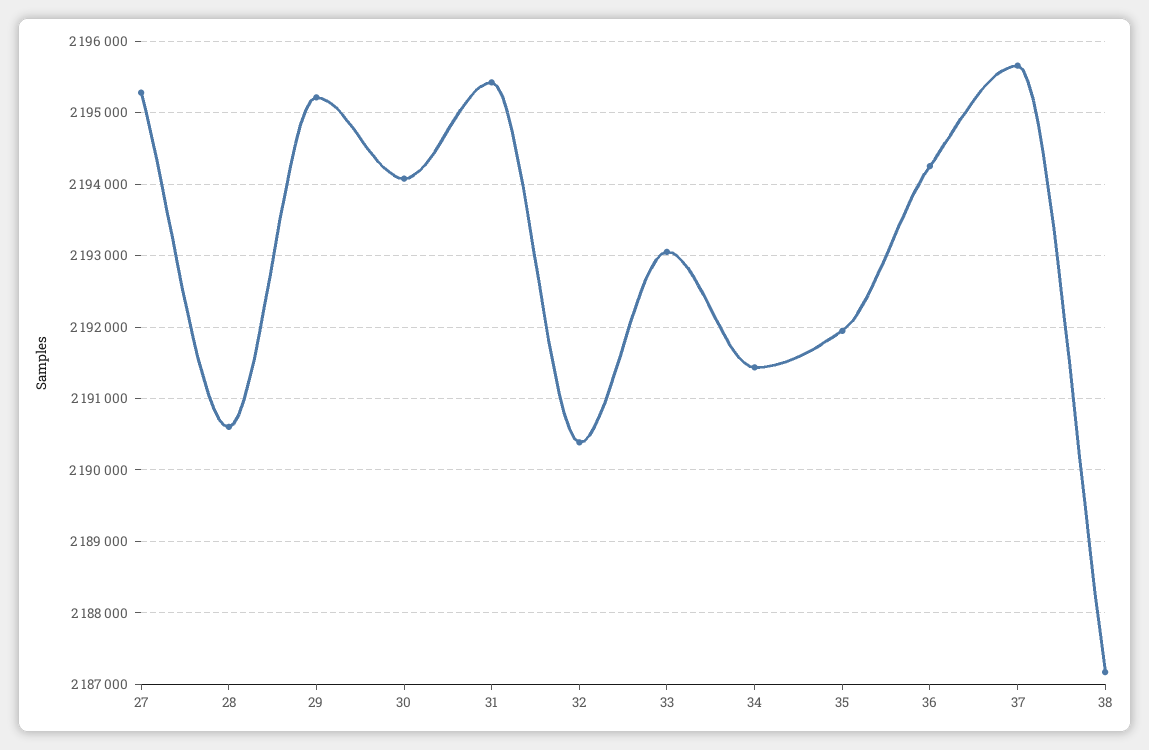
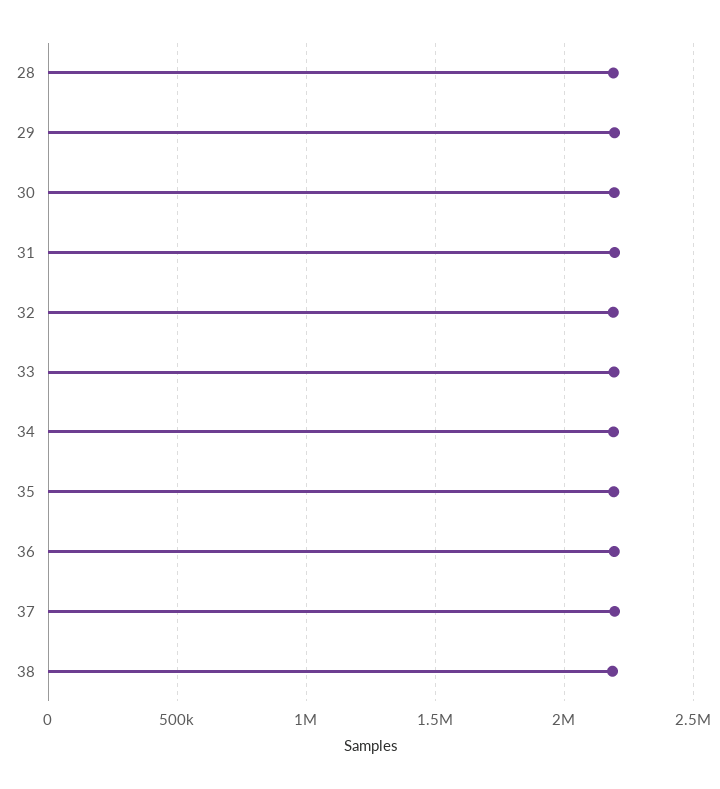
27: 2195300 -> none

